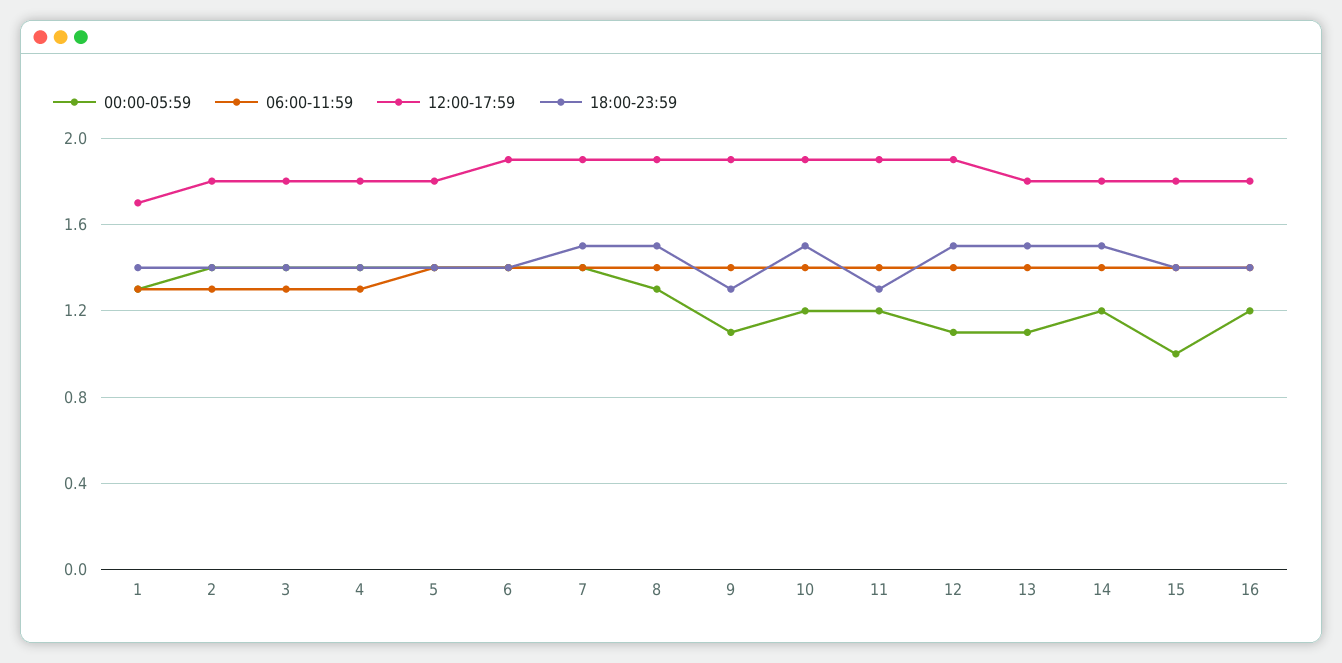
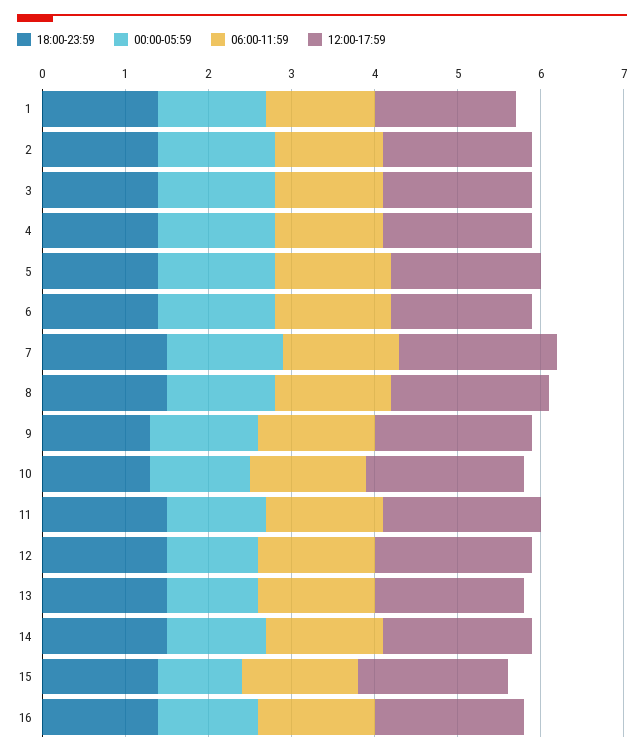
12:00-17:59, 6: 1.9 -> 1.7
00:00-05:59, 9: 1.1 -> 1.3
18:00-23:59, 10: 1.5 -> 1.3
18:00-23:59, 11: 1.3 -> 1.5

